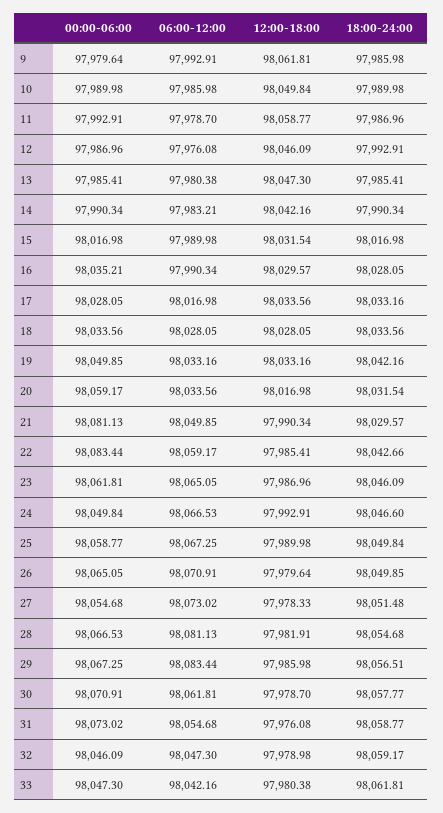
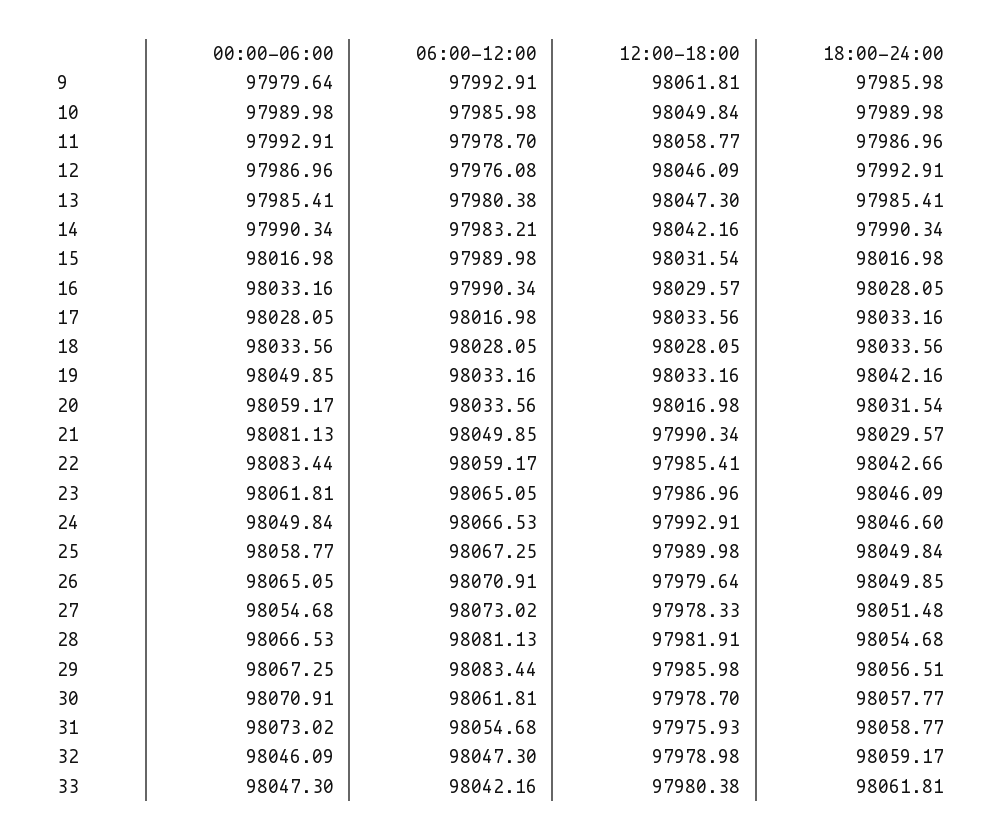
00:00-06:00, 16: 98035.21 -> 98033.16
12:00-18:00, 31: 97976.08 -> 97975.93

